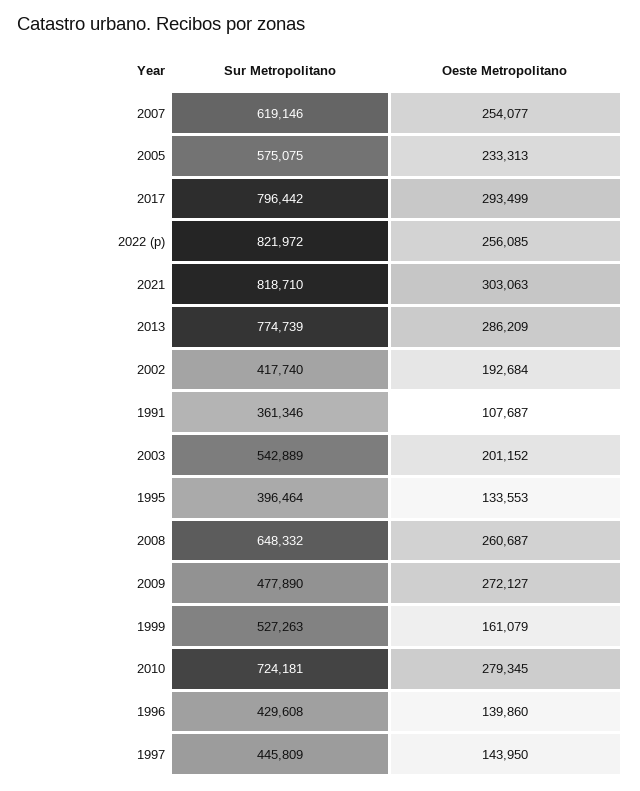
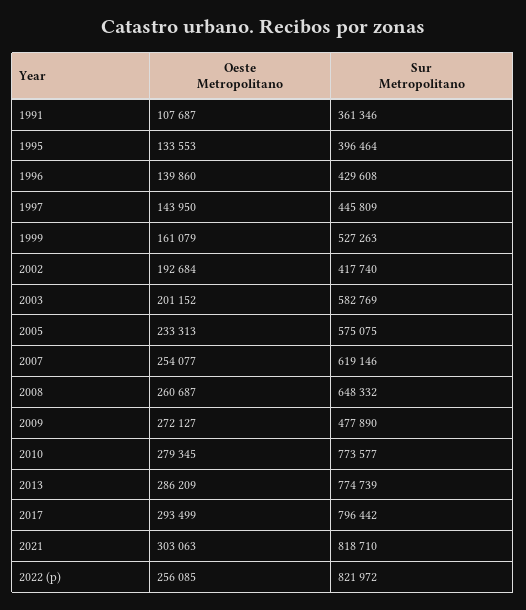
Sur Metropolitano, 2003: 542889 -> 582769
Sur Metropolitano, 2010: 724181 -> 773577

